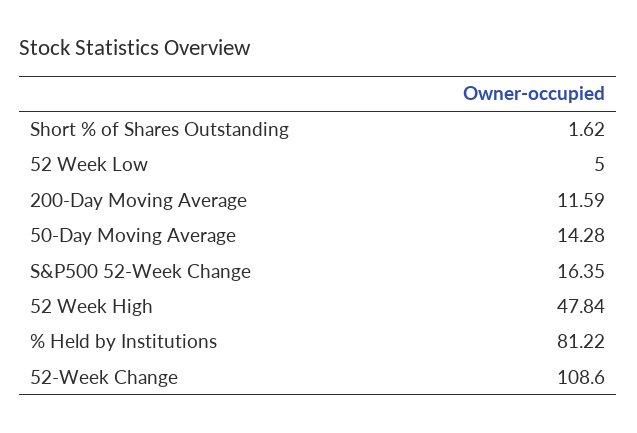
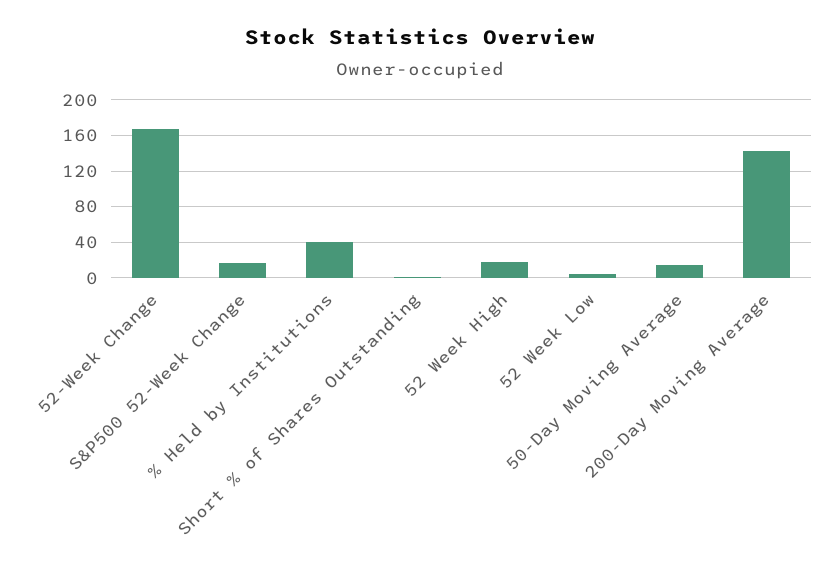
200-Day Moving Average: 11.59 -> 140
52 Week High: 47.84 -> 20
% Held by Institutions: 81.22 -> 40
52-Week Change: 108.6 -> 170

